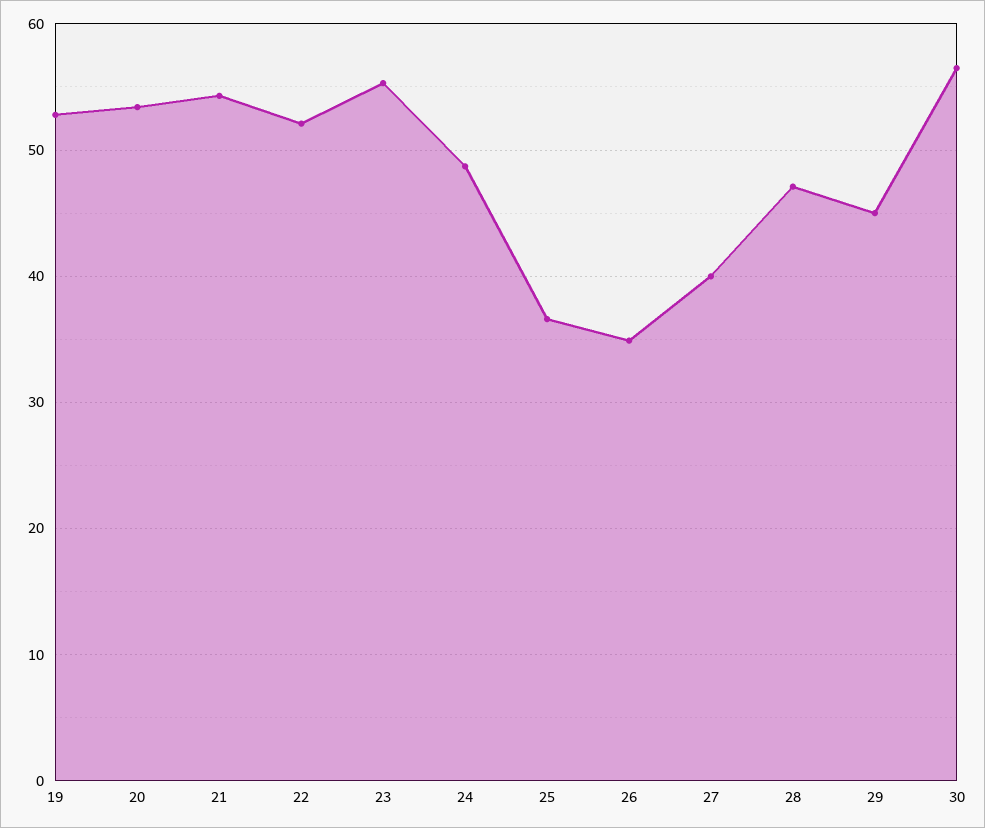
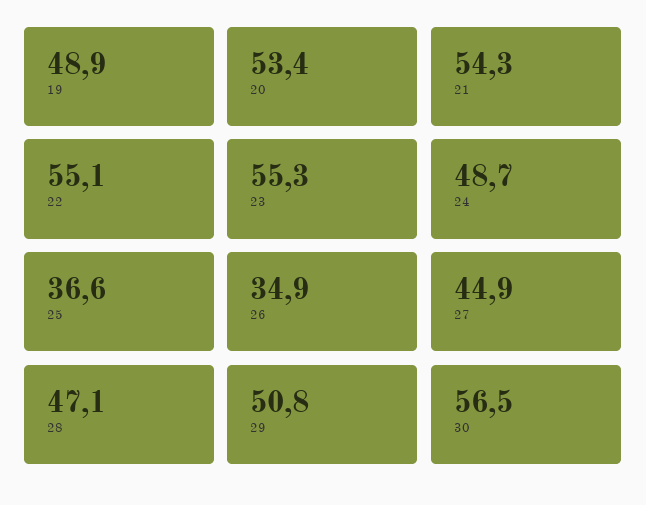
19: 53 -> 48.9
22: 52 -> 55.1
27: 40 -> 44.9
29: 45 -> 50.8

